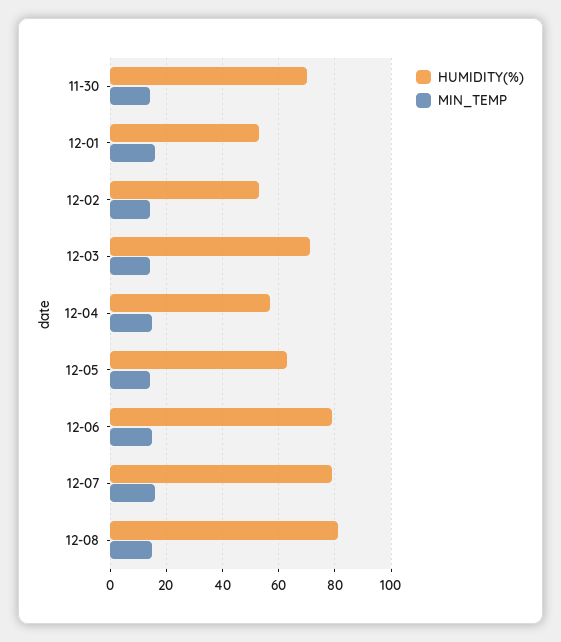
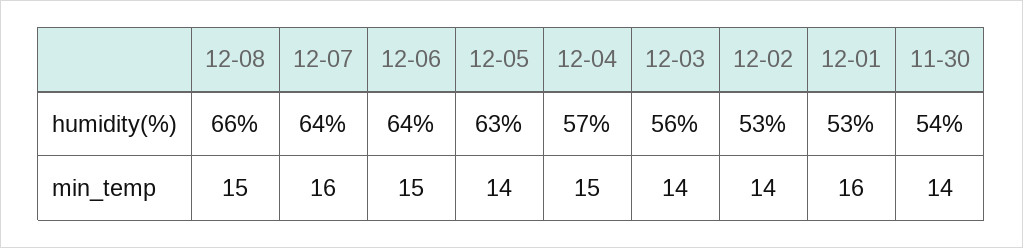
HUMIDITY(%), 11-30: 70 -> 54
HUMIDITY(%), 12-03: 70 -> 56
HUMIDITY(%), 12-06: 80 -> 64
HUMIDITY(%), 12-07: 80 -> 64
HUMIDITY(%), 12-08: 80 -> 66

